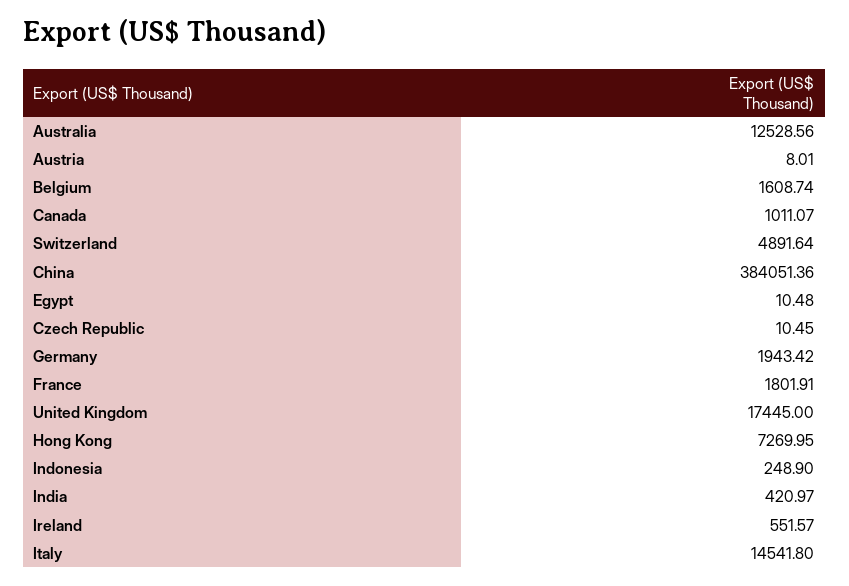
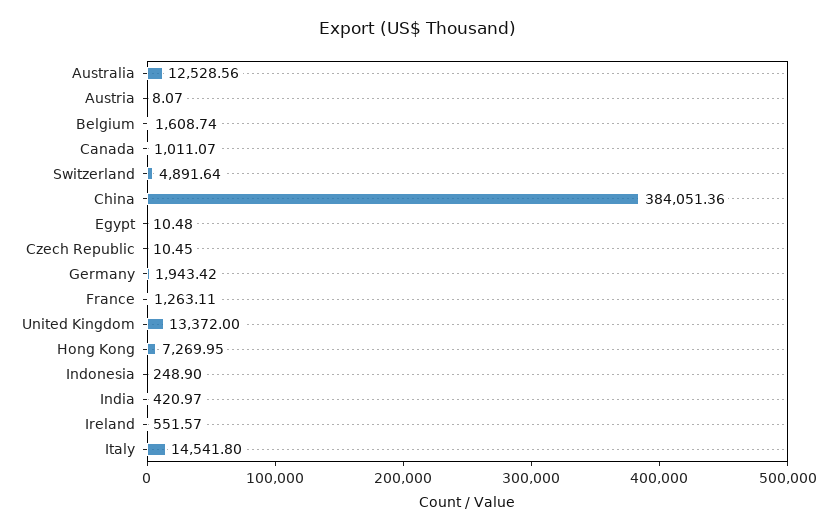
Austria: 8.01 -> 8.07
France: 1801.91 -> 1263.11
United Kingdom: 17445 -> 13372

